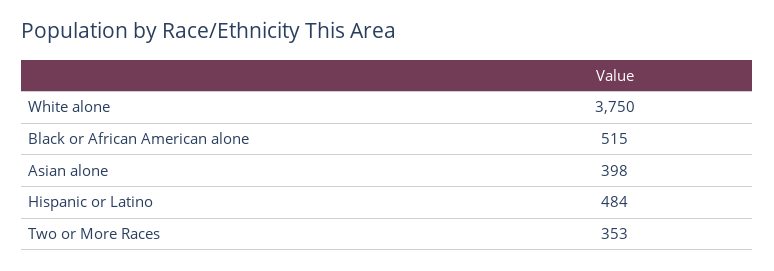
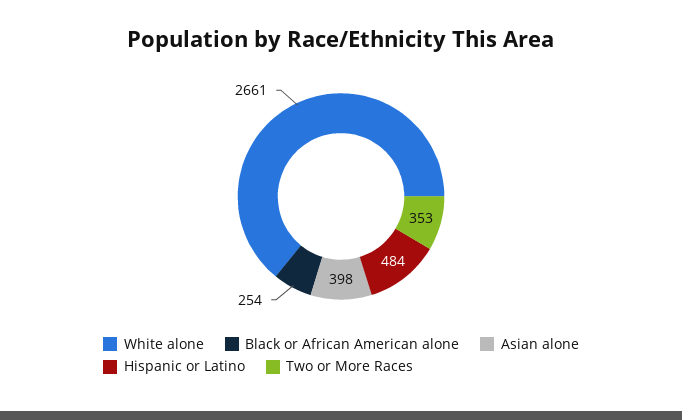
White alone: 3750 -> 2661
Black or African American alone: 515 -> 254

